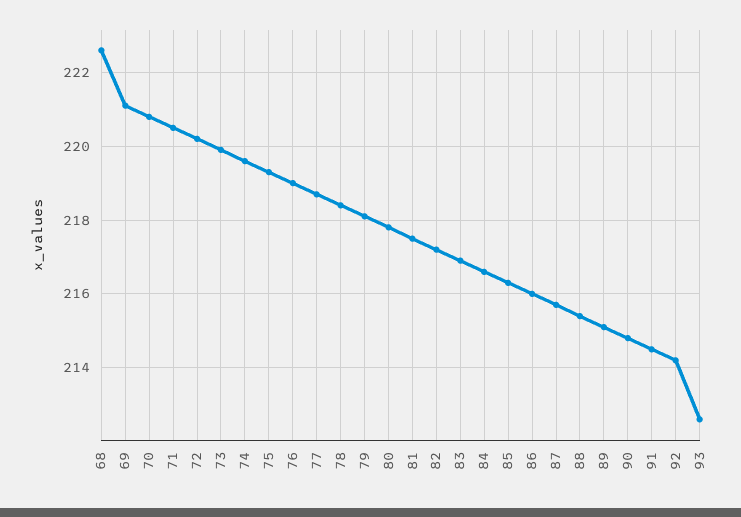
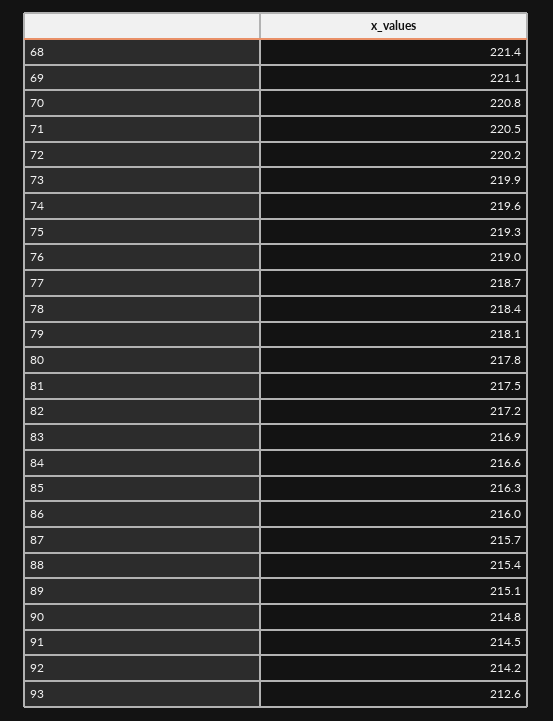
68: 222.5 -> 221.4

